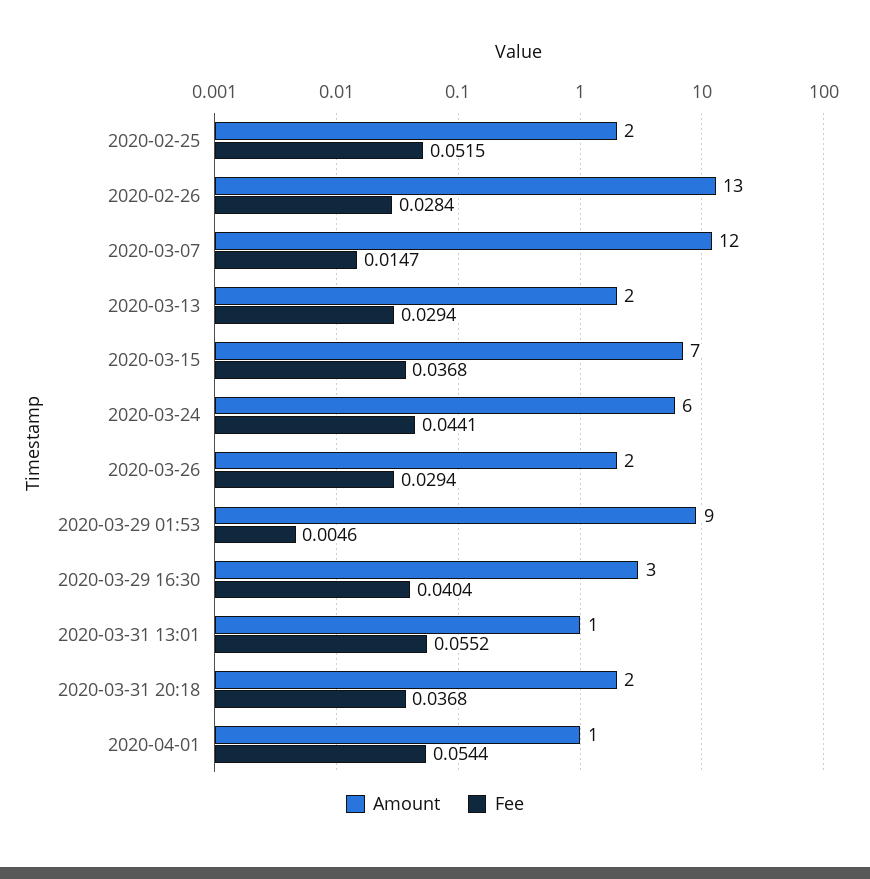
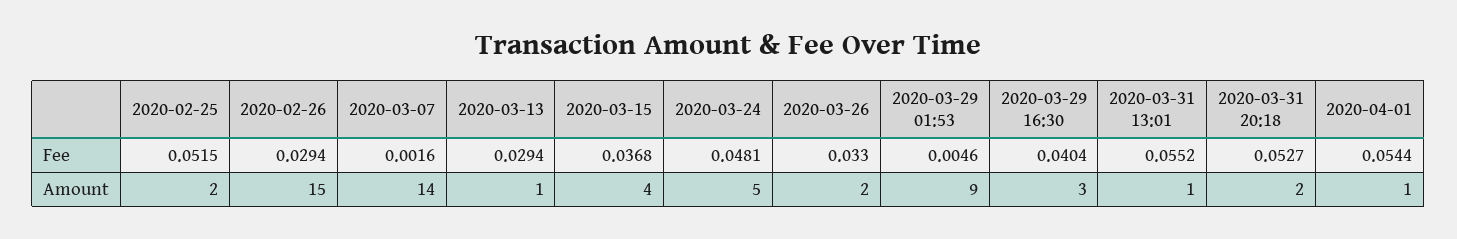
Amount, 2020-02-26: 13 -> 15
Fee, 2020-02-26: 0.0284 -> 0.0294
Amount, 2020-03-07: 12 -> 14
Fee, 2020-03-07: 0.0147 -> 0.0016
Amount, 2020-03-13: 2 -> 1
Amount, 2020-03-15: 7 -> 4
Amount, 2020-03-24: 6 -> 5
Fee, 2020-03-24: 0.0441 -> 0.0481
Fee, 2020-03-26: 0.0294 -> 0.033
Fee, 2020-03-31 20:18: 0.0368 -> 0.0527

